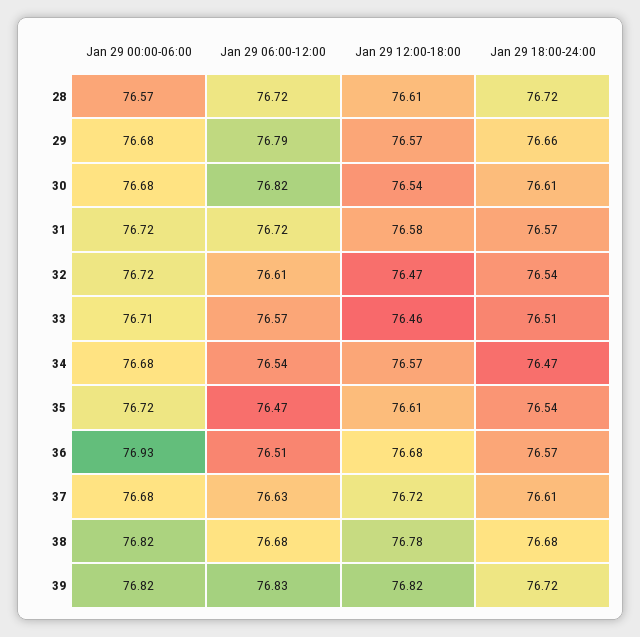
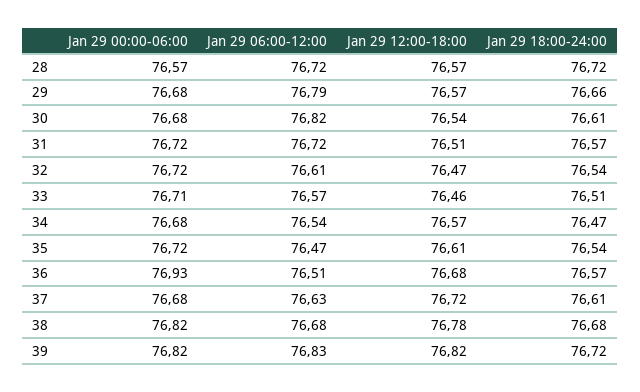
Jan 29 12:00-18:00, 28: 76.61 -> 76.57
Jan 29 12:00-18:00, 31: 76.58 -> 76.51

